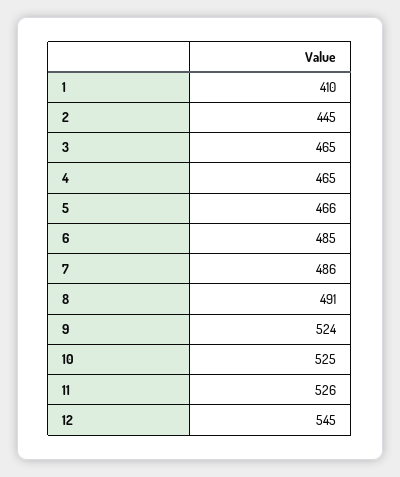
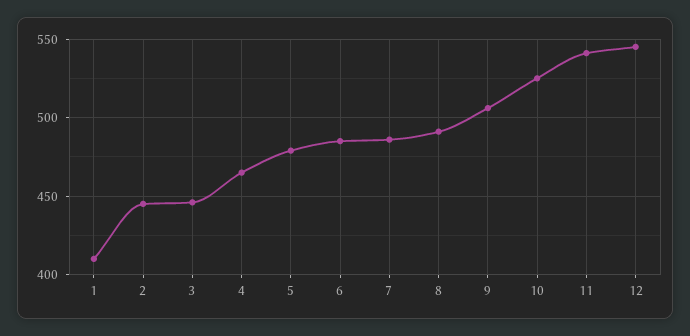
3: 465 -> 445
5: 466 -> 480
9: 524 -> 505
11: 526 -> 540

